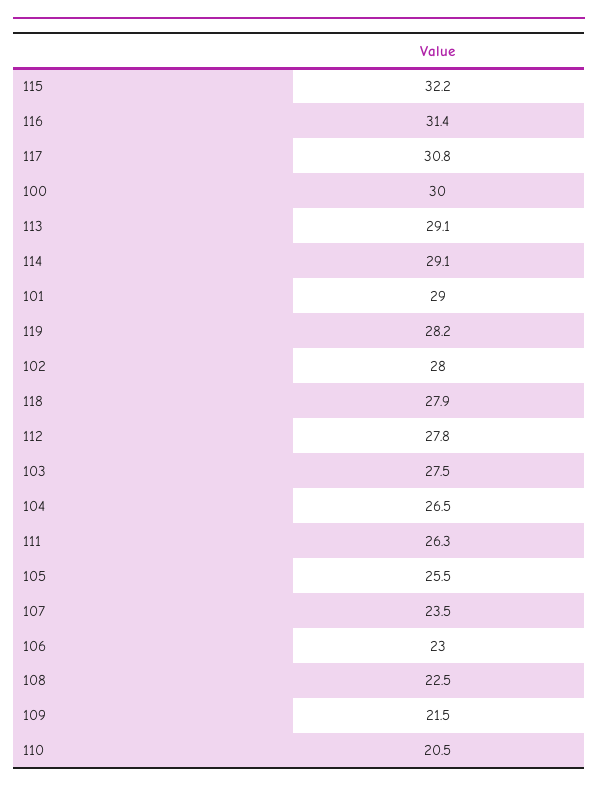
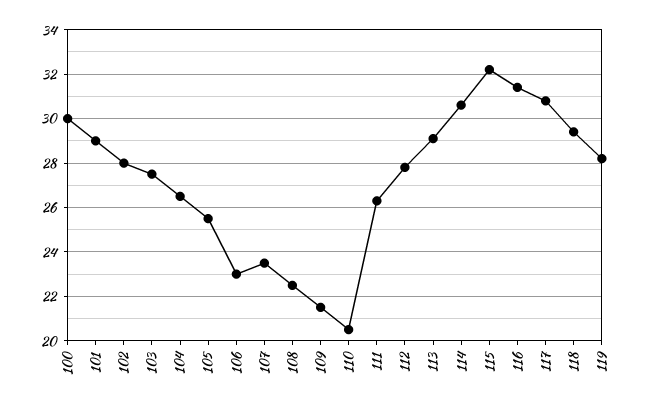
114: 29.1 -> 30.5
118: 27.9 -> 29.5

